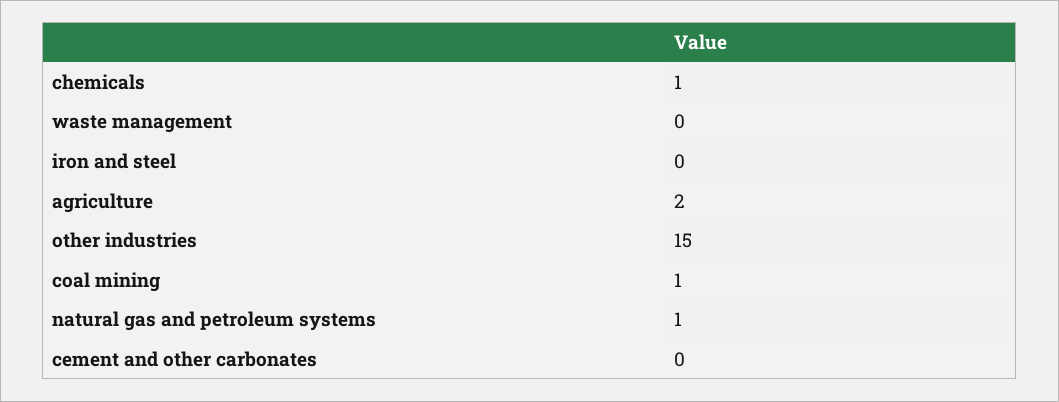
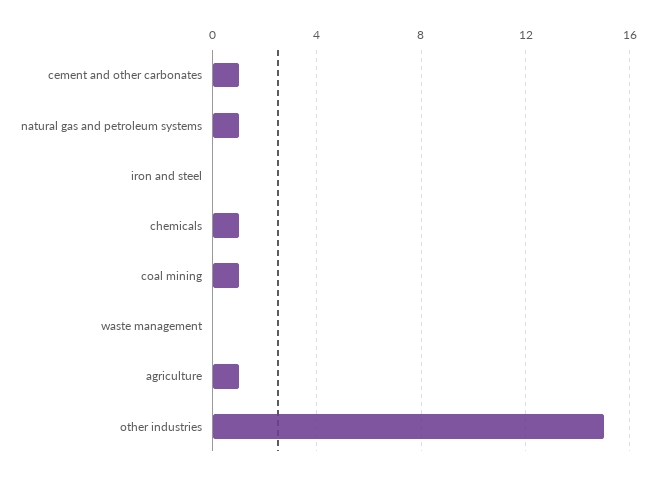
agriculture: 2 -> 1
cement and other carbonates: 0 -> 1

